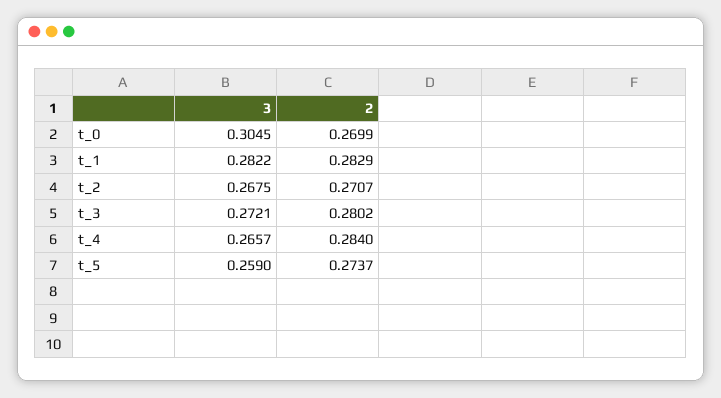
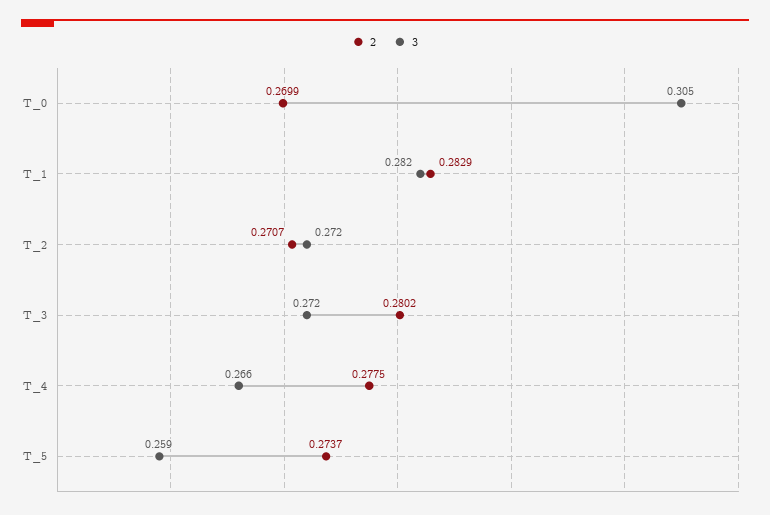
3, t_2: 0.2675 -> 0.272
2, t_4: 0.284 -> 0.2775

